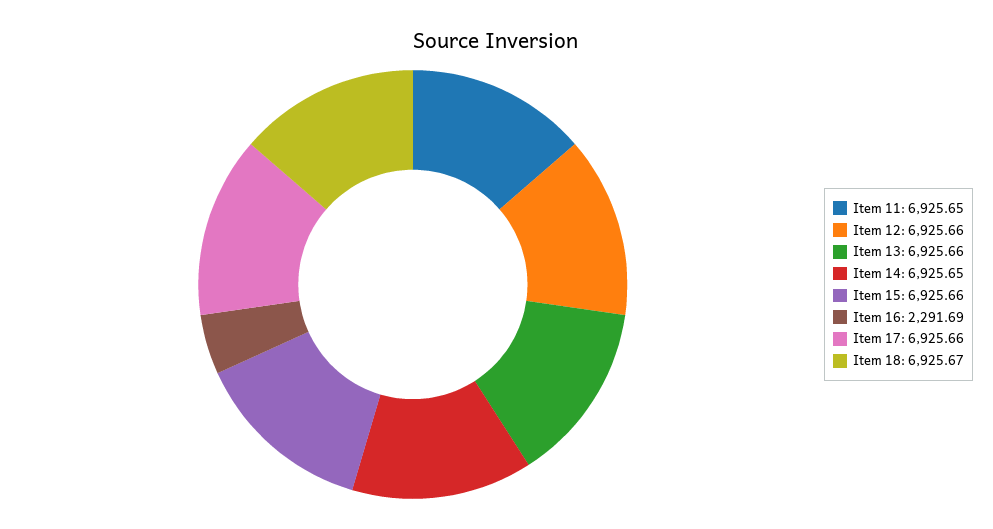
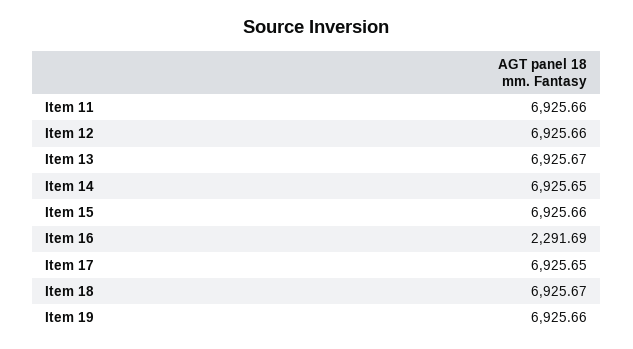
Item 11: 6925.65 -> 6925.66
Item 13: 6925.66 -> 6925.67
Item 17: 6925.66 -> 6925.65
Item 19: none -> 6925.66

